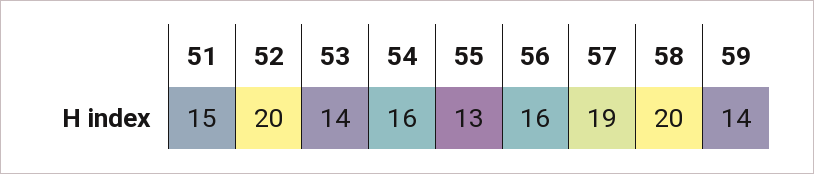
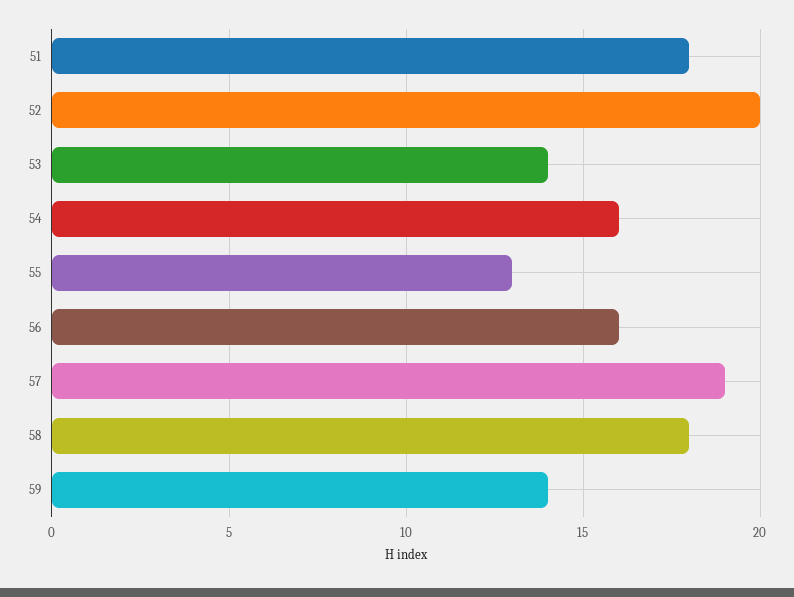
51: 15 -> 18
58: 20 -> 18

